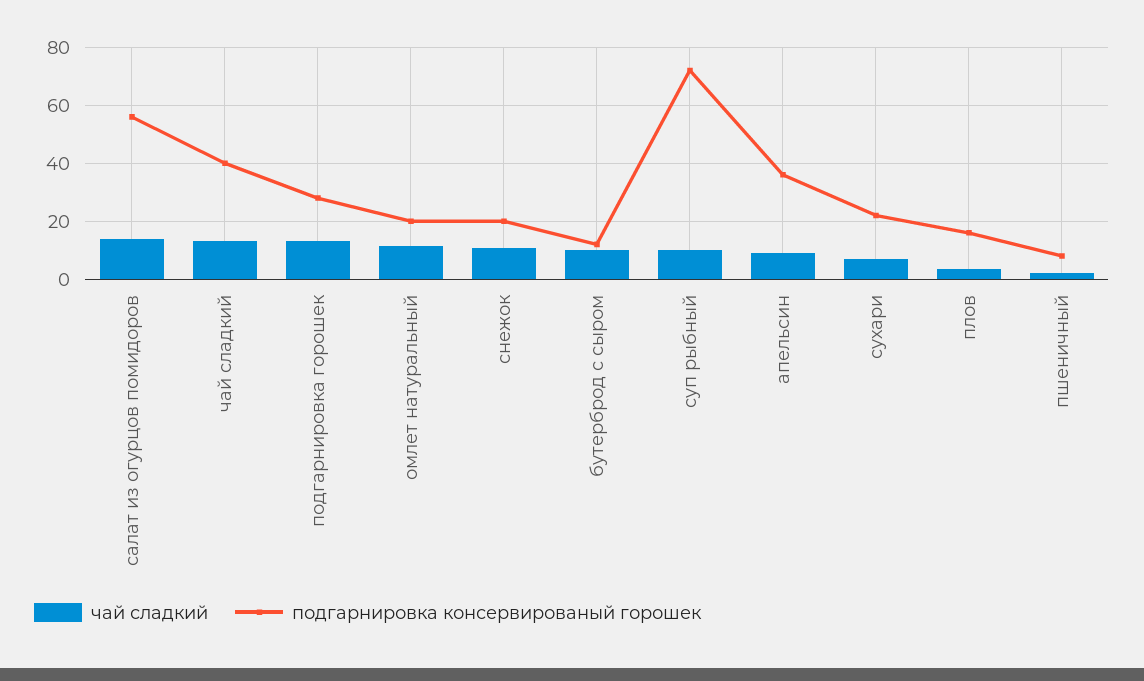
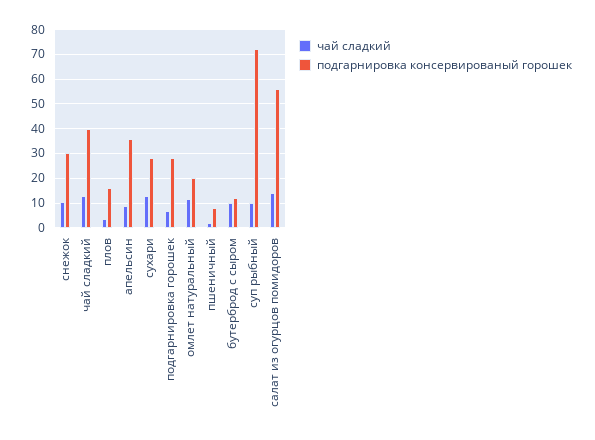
чай сладкий, подгарнировка горошек: 12.5 -> 7.5
подгарнировка консервированый горошек, снежок: 20 -> 30
чай сладкий, сухари: 7.5 -> 12.5
подгарнировка консервированый горошек, сухари: 22.5 -> 27.5

